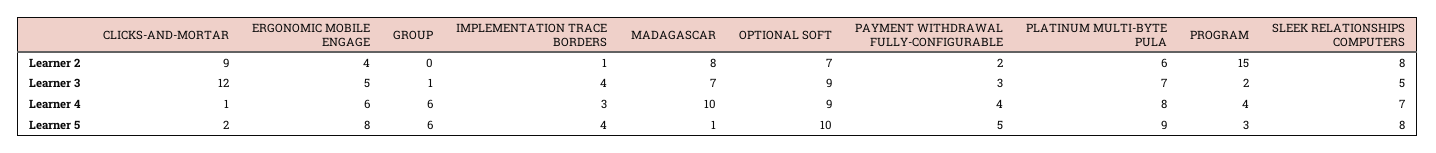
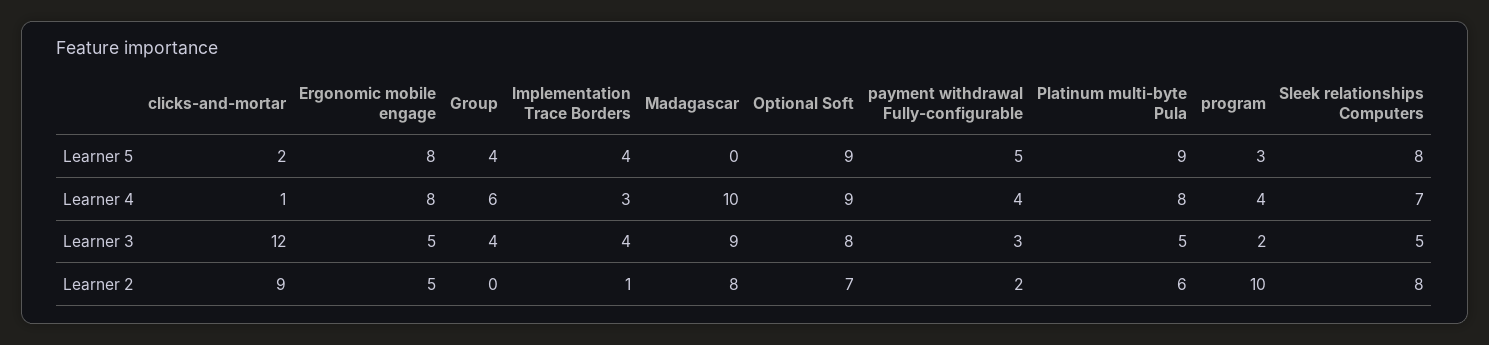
ERGONOMIC MOBILE ENGAGE, Learner 2: 4 -> 5
PROGRAM, Learner 2: 15 -> 10
GROUP, Learner 3: 1 -> 4
MADAGASCAR, Learner 3: 7 -> 9
OPTIONAL SOFT, Learner 3: 9 -> 8
PLATINUM MULTI-BYTE PULA, Learner 3: 7 -> 5
ERGONOMIC MOBILE ENGAGE, Learner 4: 6 -> 8
GROUP, Learner 5: 6 -> 4
MADAGASCAR, Learner 5: 1 -> 0
OPTIONAL SOFT, Learner 5: 10 -> 9

